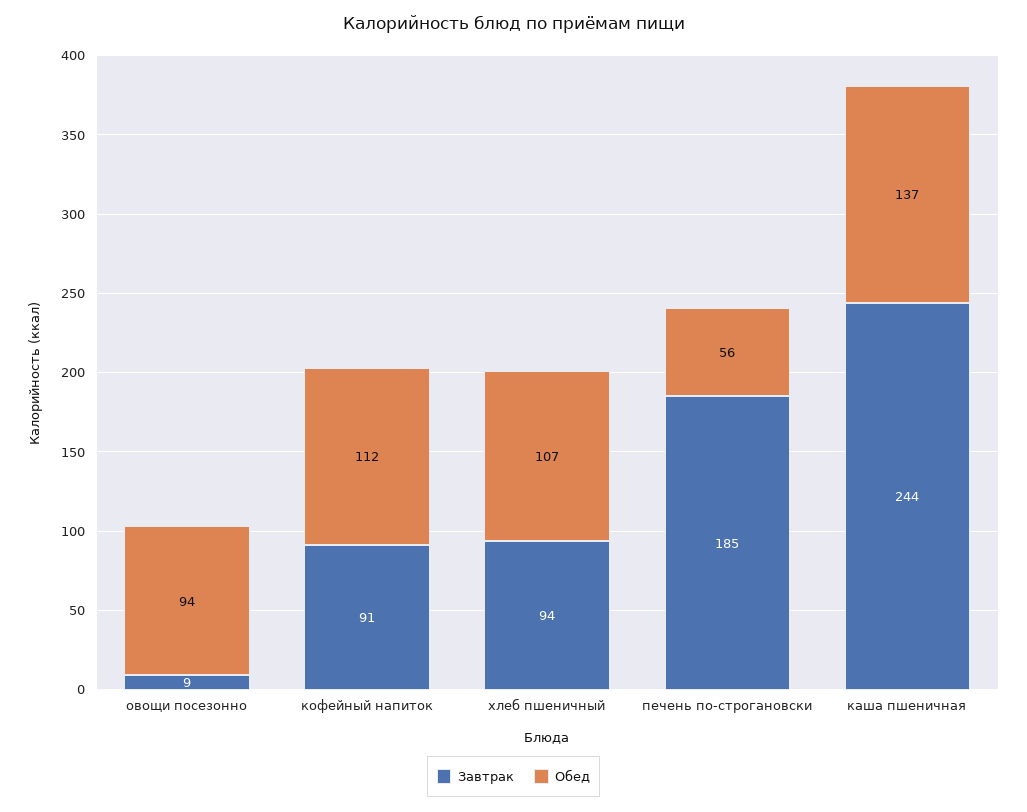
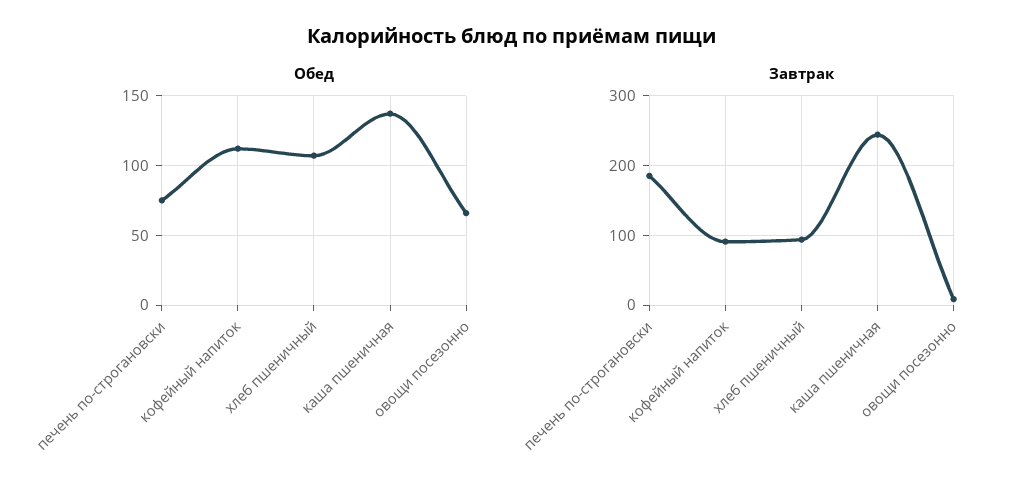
Обед, овощи посезонно: 94 -> 65
Обед, печень по-строгановски: 56 -> 75

